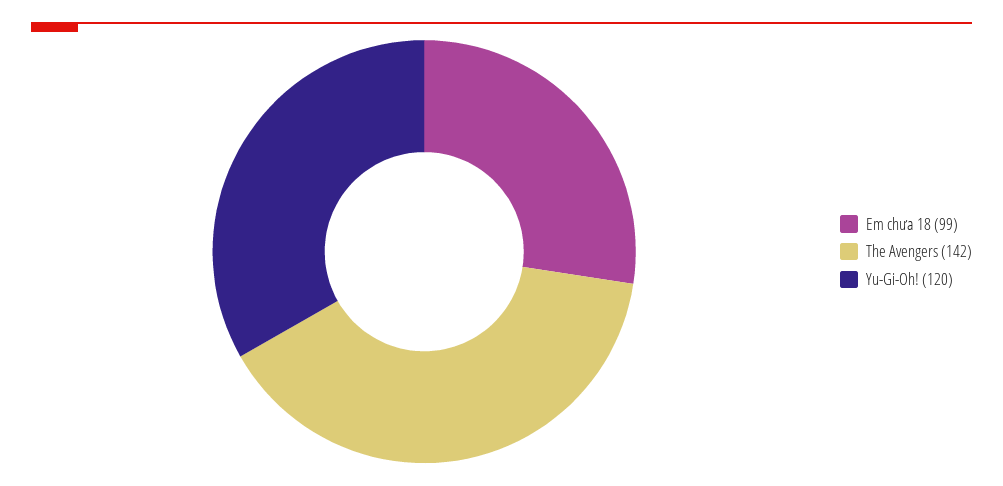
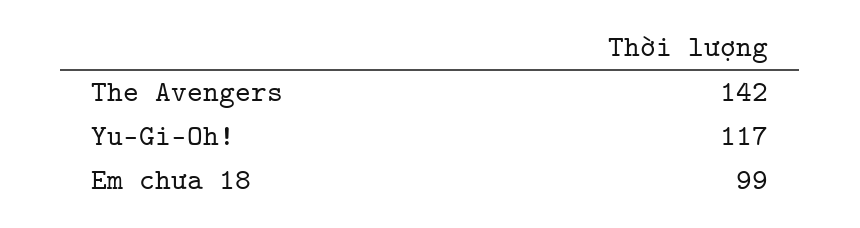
Yu-Gi-Oh!: 120 -> 117

